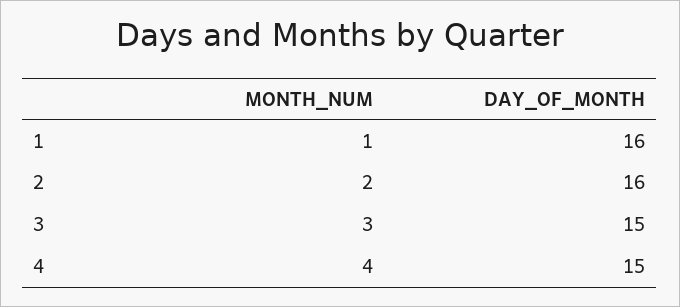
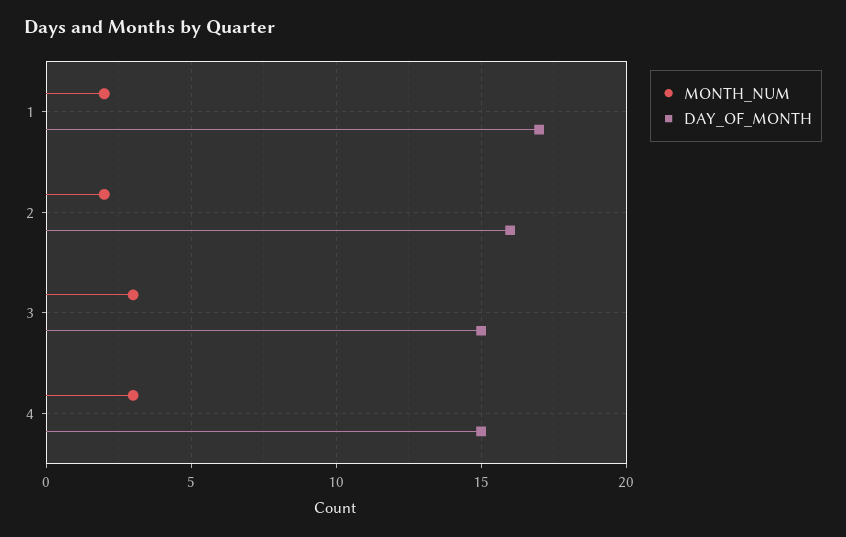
MONTH_NUM, 1: 1 -> 2
DAY_OF_MONTH, 1: 16 -> 17
MONTH_NUM, 4: 4 -> 3

